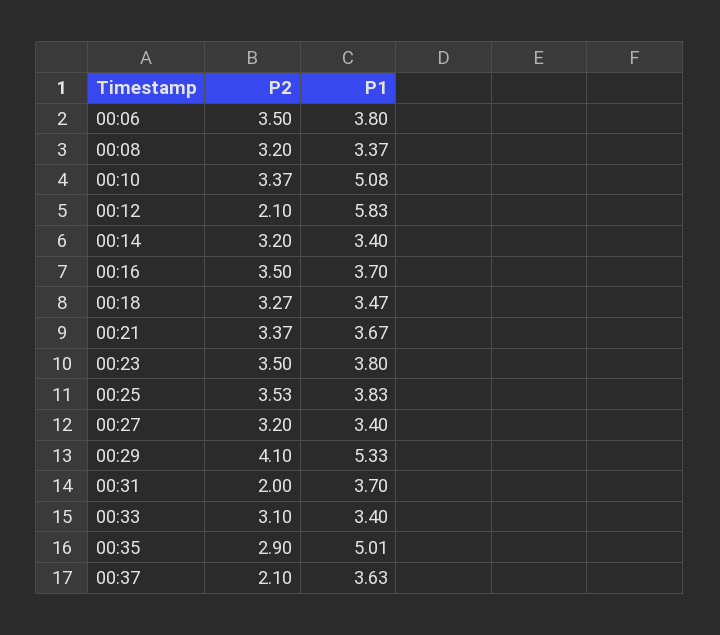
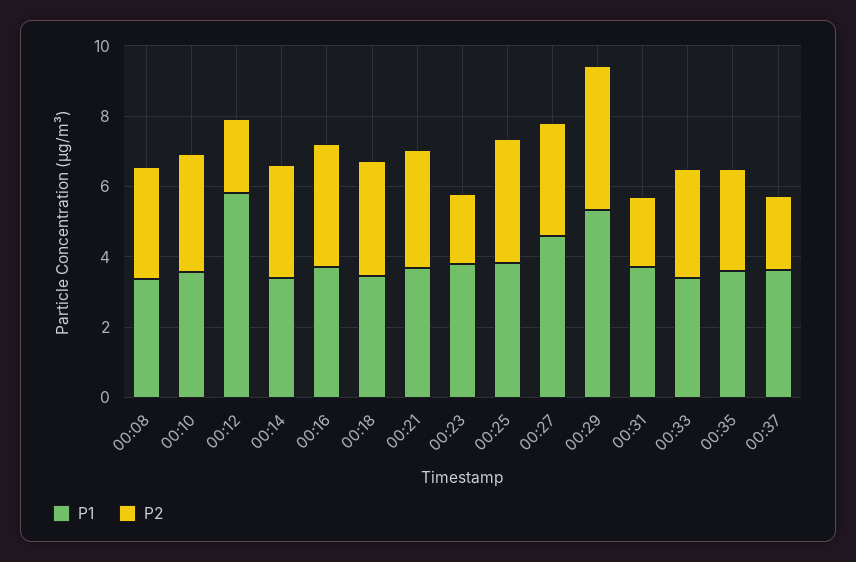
P2, 00:06: 3.5 -> none
P1, 00:06: 3.8 -> none
P1, 00:10: 5.08 -> 3.5
P2, 00:23: 3.5 -> 2
P1, 00:27: 3.4 -> 4.5
P1, 00:35: 5.01 -> 3.5

